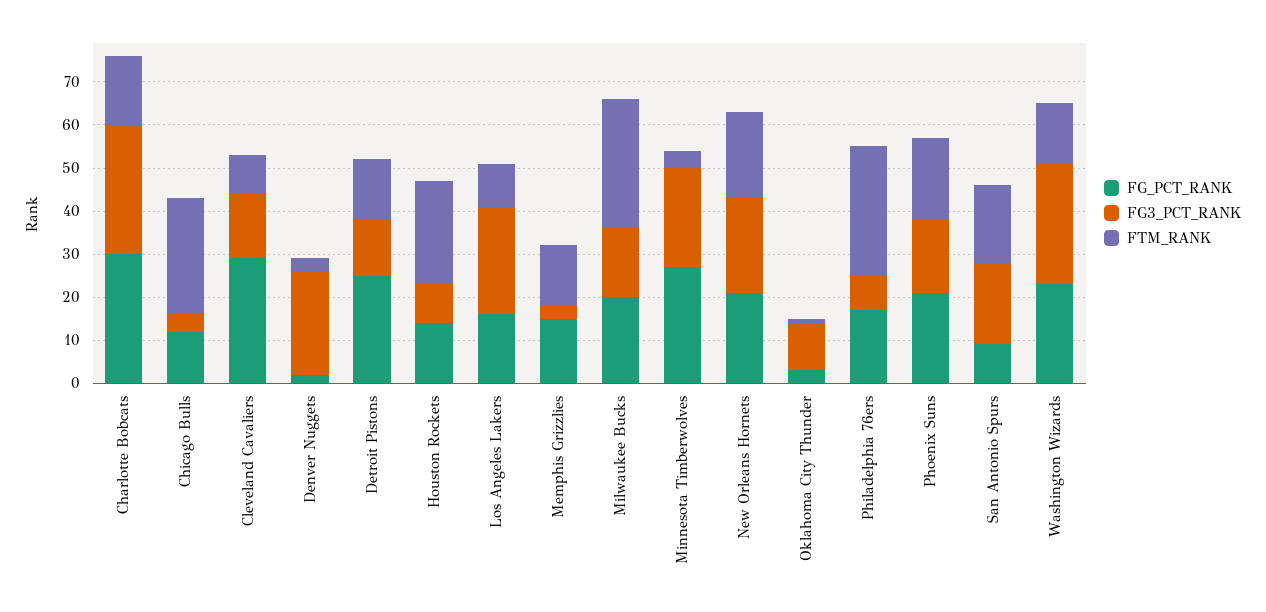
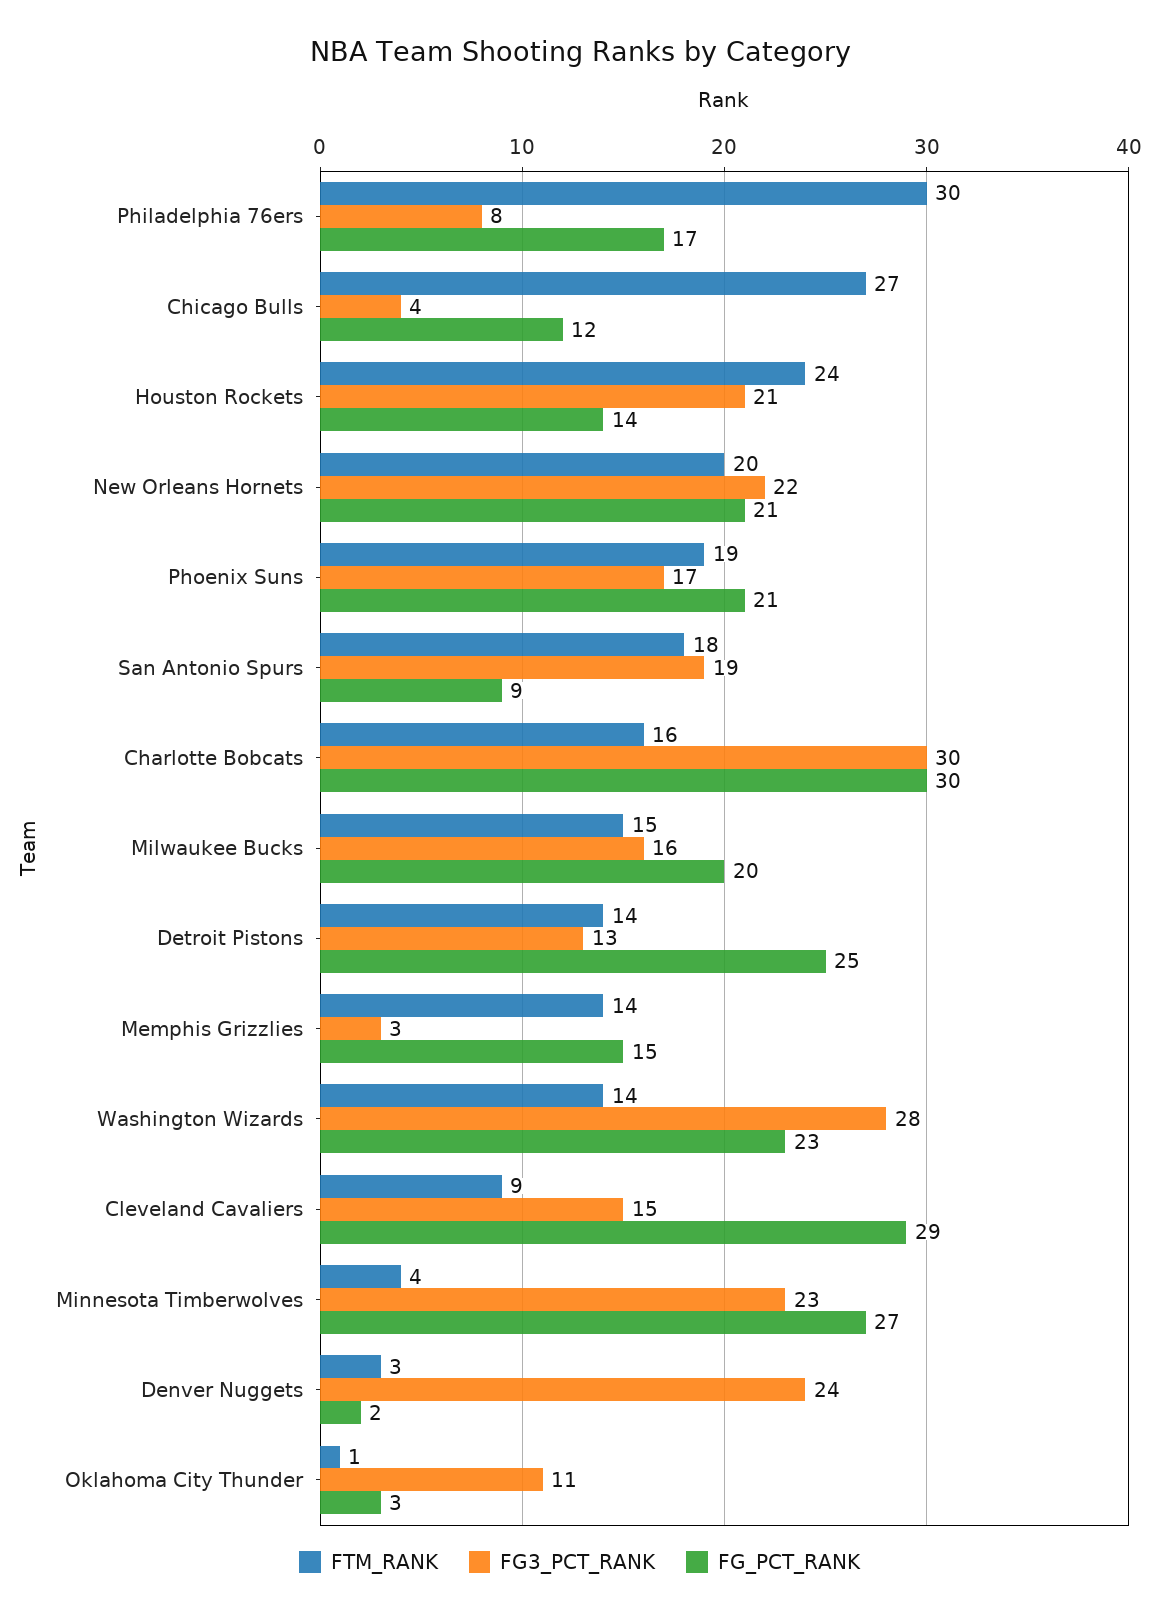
FG3_PCT_RANK, Houston Rockets: 10 -> 21
FG_PCT_RANK, Los Angeles Lakers: 15 -> none
FG3_PCT_RANK, Los Angeles Lakers: 25 -> none
FTM_RANK, Los Angeles Lakers: 10 -> none
FTM_RANK, Milwaukee Bucks: 30 -> 15

